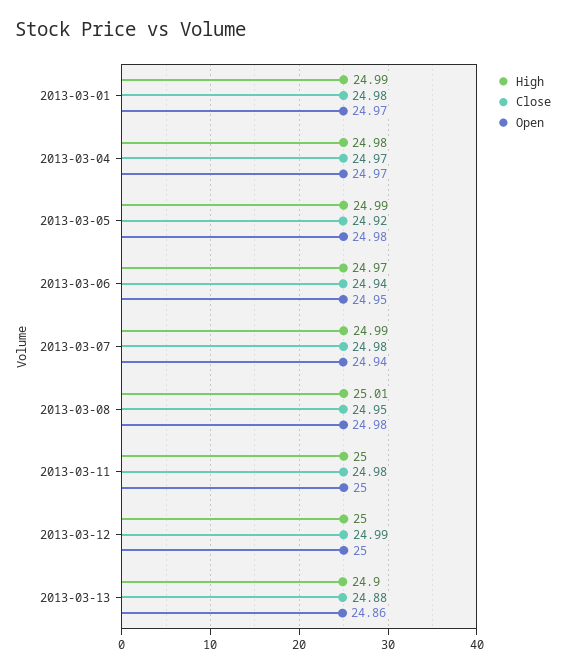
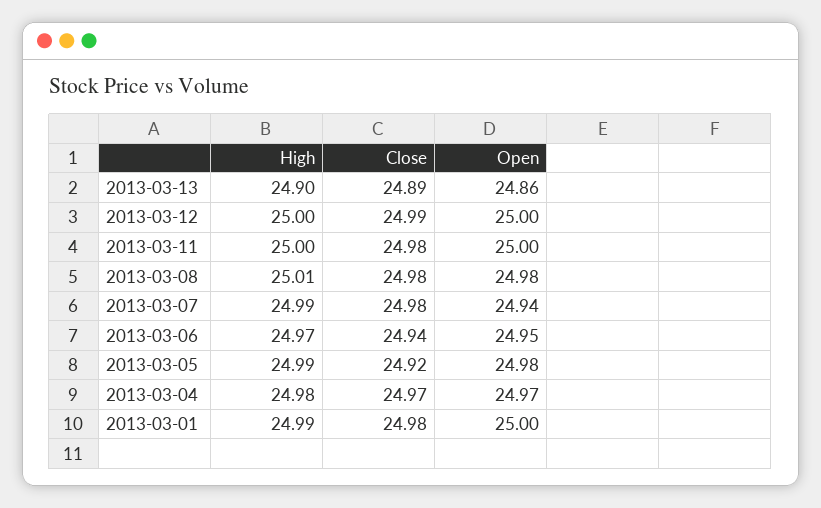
Open, 2013-03-01: 24.97 -> 25
Close, 2013-03-08: 24.95 -> 24.98
Close, 2013-03-13: 24.88 -> 24.89

